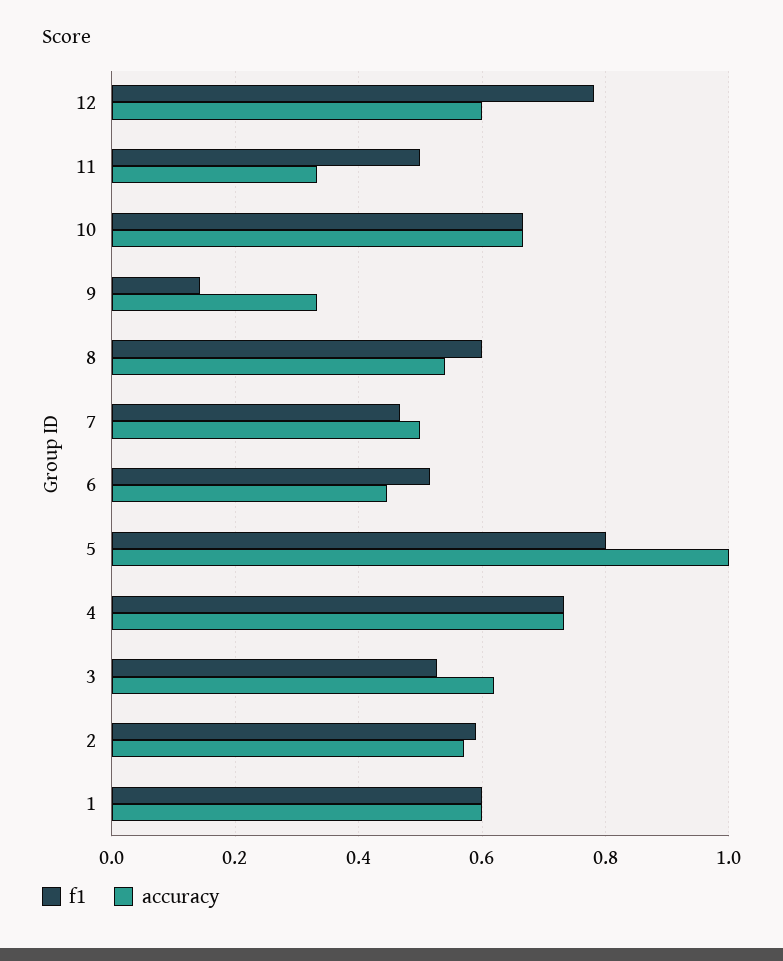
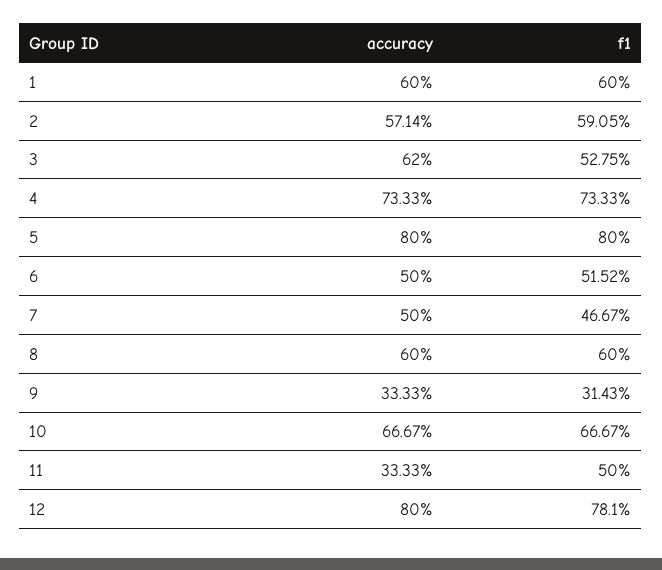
accuracy, 12: 0.6 -> 0.8
f1, 9: 0.14 -> 0.3143
accuracy, 8: 0.54 -> 0.6
accuracy, 6: 0.44 -> 0.5
accuracy, 5: 1 -> 0.8

